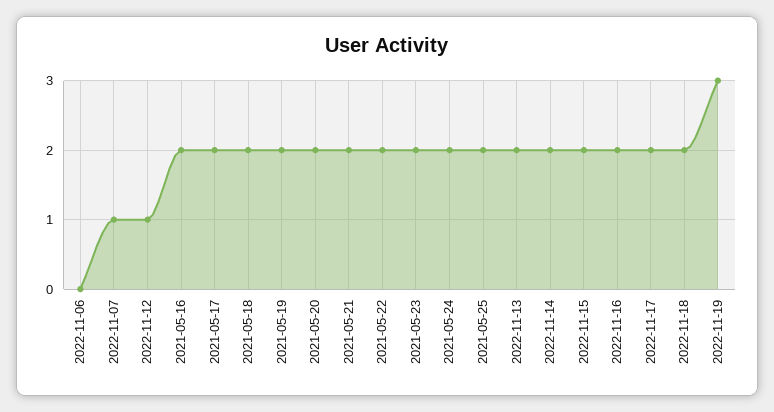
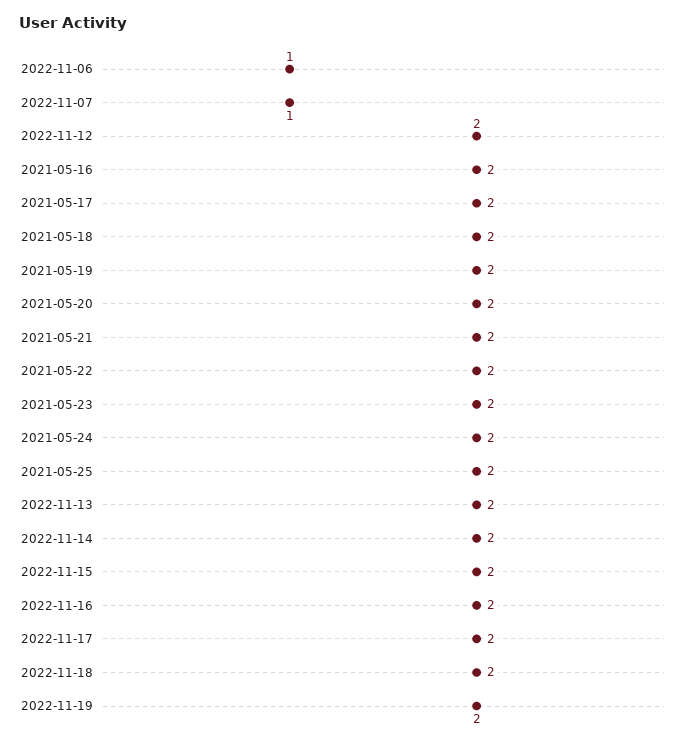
2022-11-06: 0 -> 1
2022-11-12: 1 -> 2
2022-11-19: 3 -> 2

